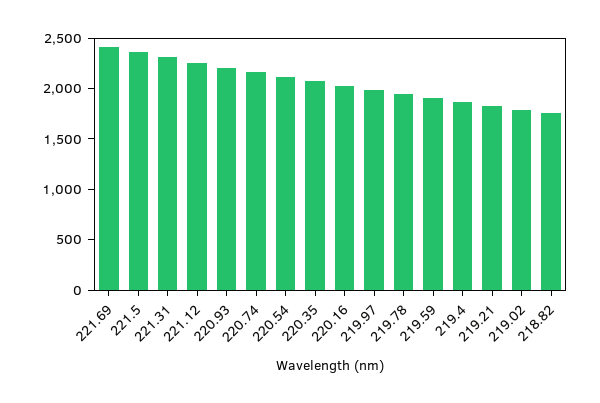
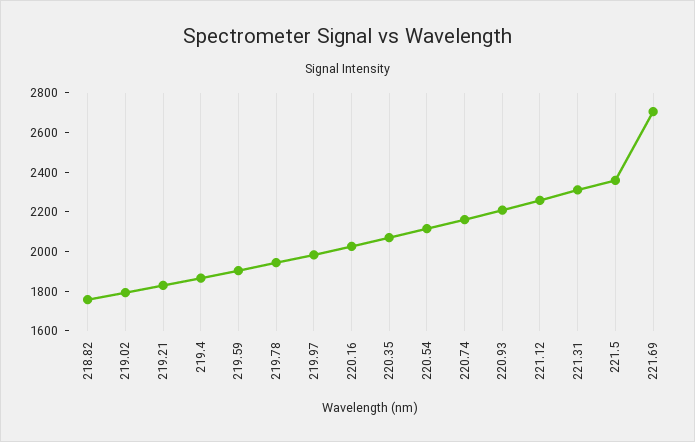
221.69: 2400 -> 2700

